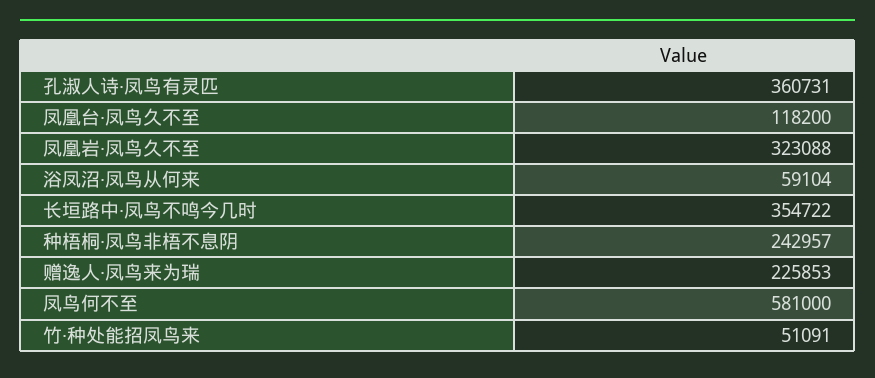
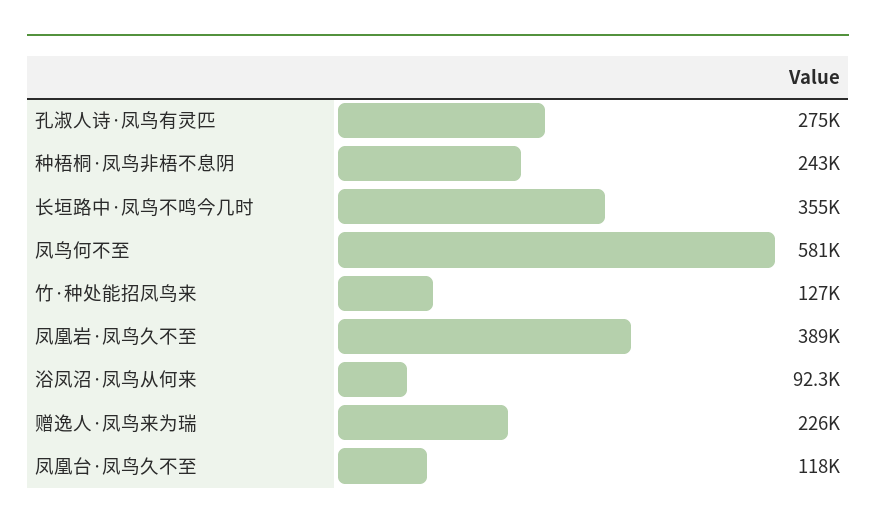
孔淑人诗·凤鸟有灵匹: 360731 -> 275000
凤凰岩·凤鸟久不至: 323088 -> 389000
浴凤沼·凤鸟从何来: 59104 -> 92300
竹·种处能招凤鸟来: 51091 -> 127000

